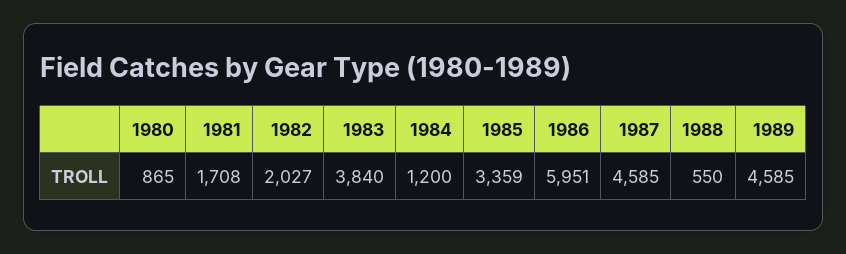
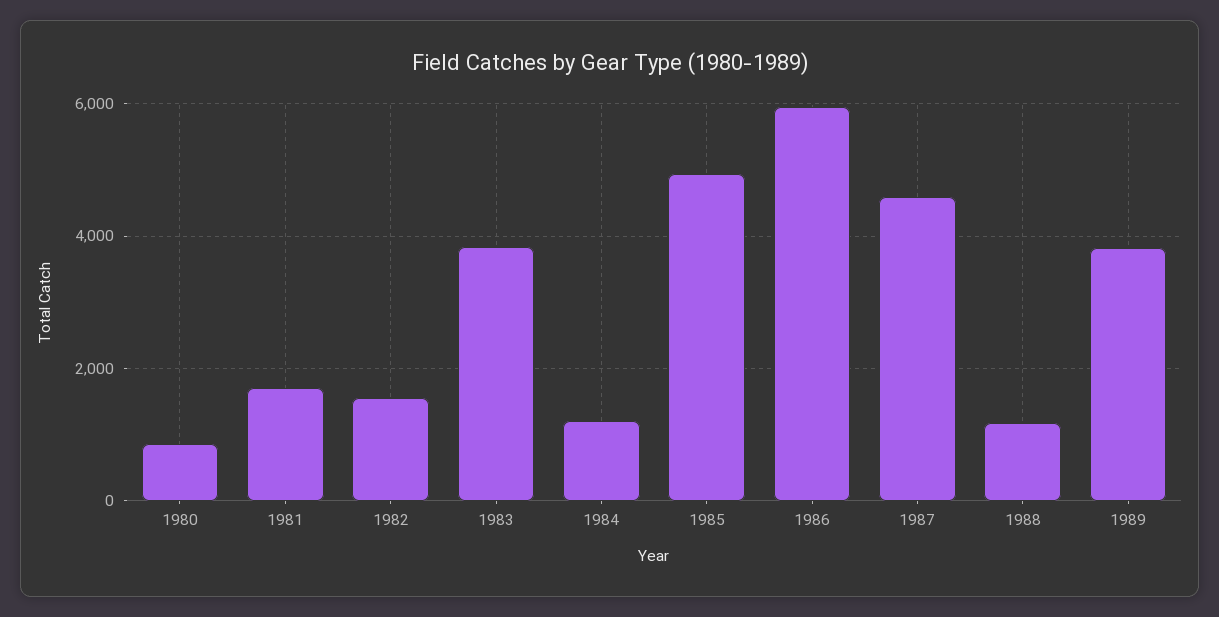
1982: 2027 -> 1600
1985: 3359 -> 5000
1988: 550 -> 1200
1989: 4585 -> 3800

